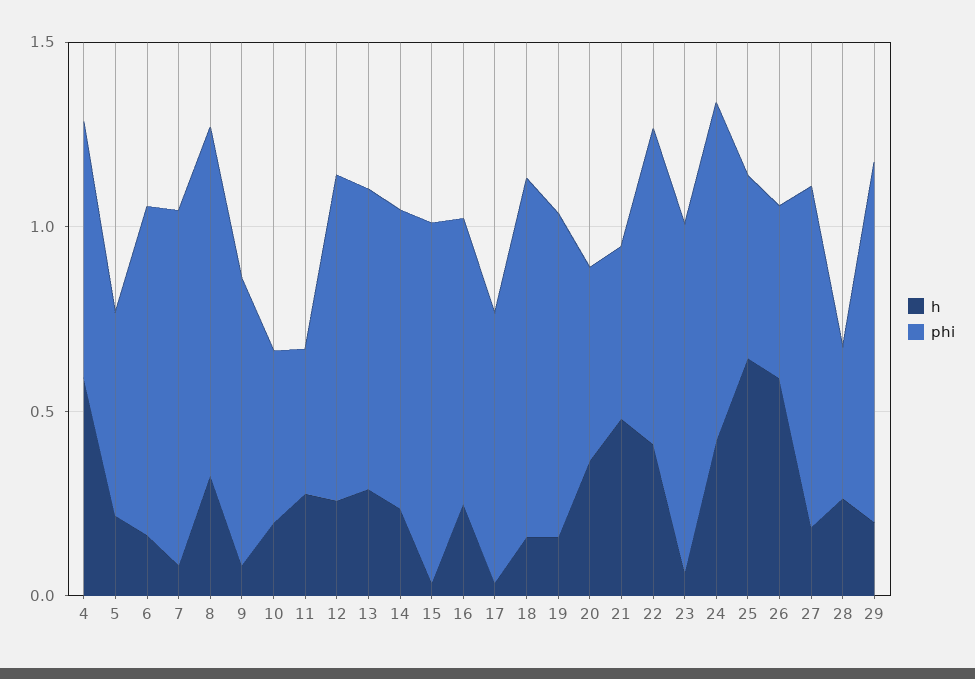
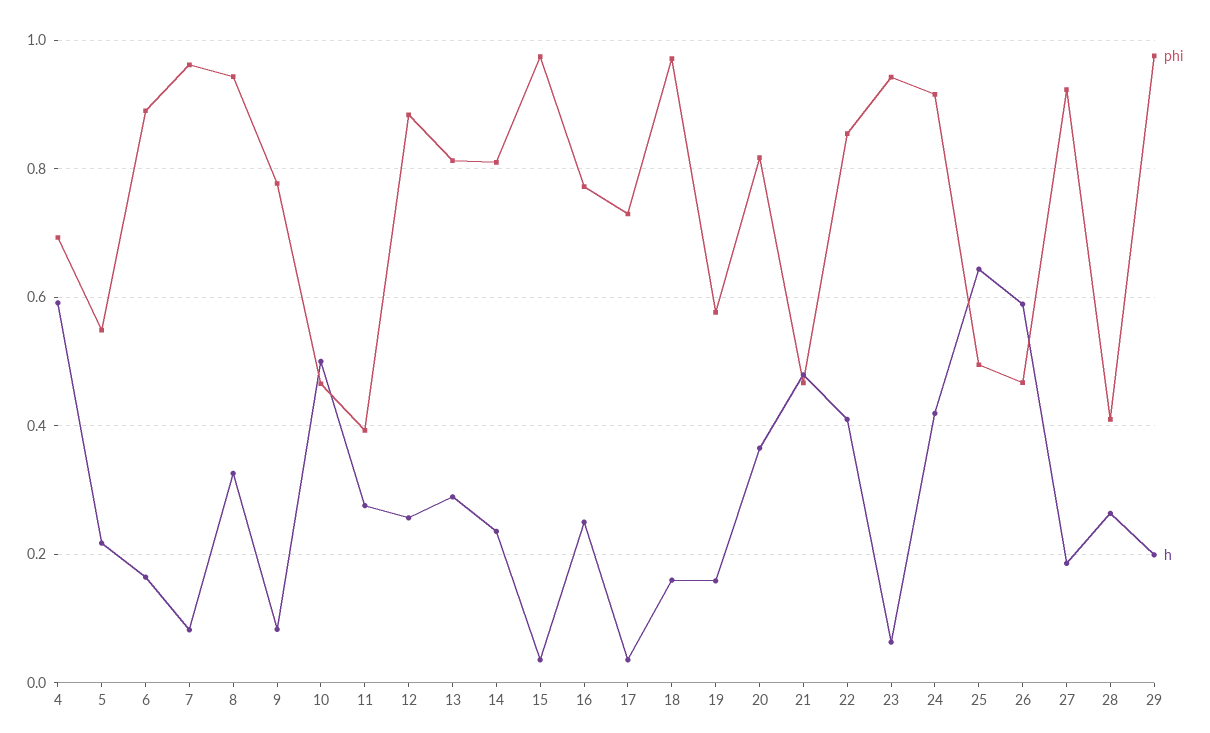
h, 10: 0.2 -> 0.5
phi, 19: 0.9 -> 0.58
phi, 20: 0.5 -> 0.82

